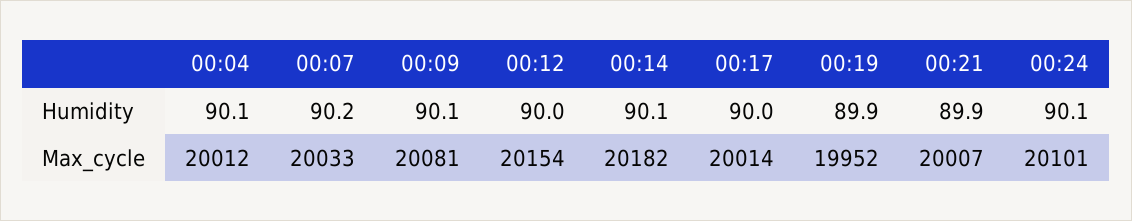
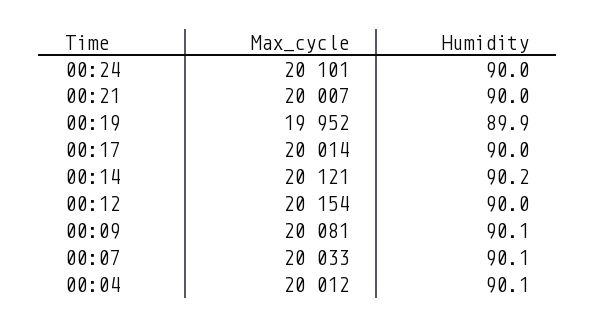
00:07, Humidity: 90.2 -> 90.1
00:14, Humidity: 90.1 -> 90.2
00:21, Humidity: 89.9 -> 90
00:24, Humidity: 90.1 -> 90
00:14, Max_cycle: 20182 -> 20121

